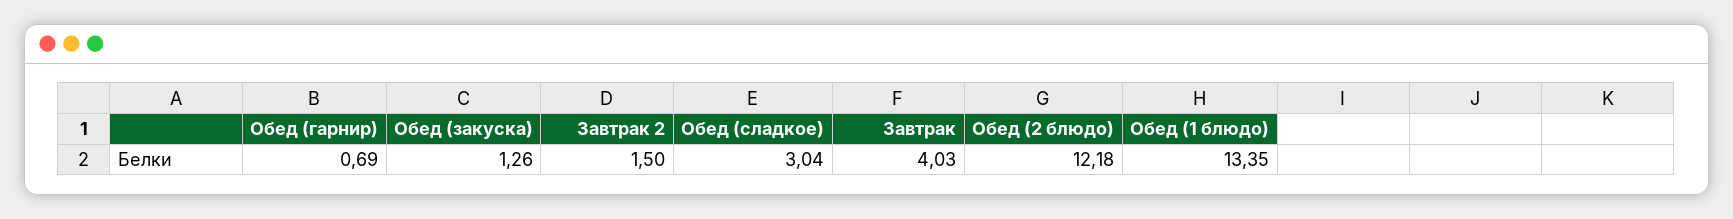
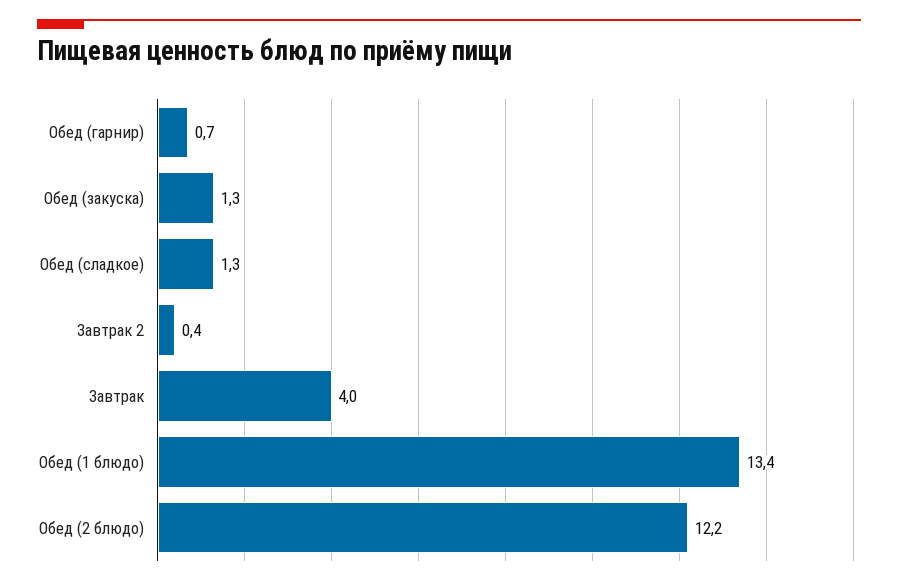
Завтрак 2: 1.5 -> 0.4
Обед (сладкое): 3.04 -> 1.3

